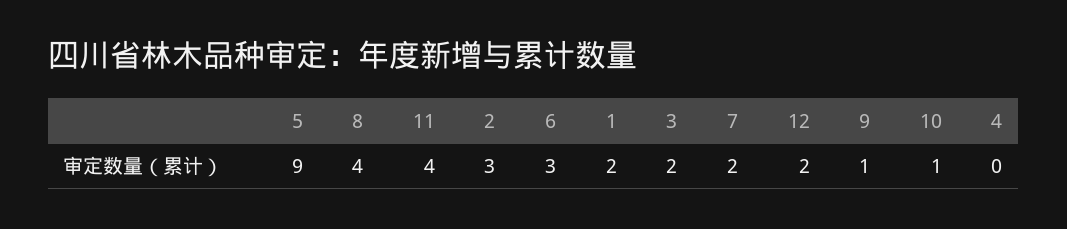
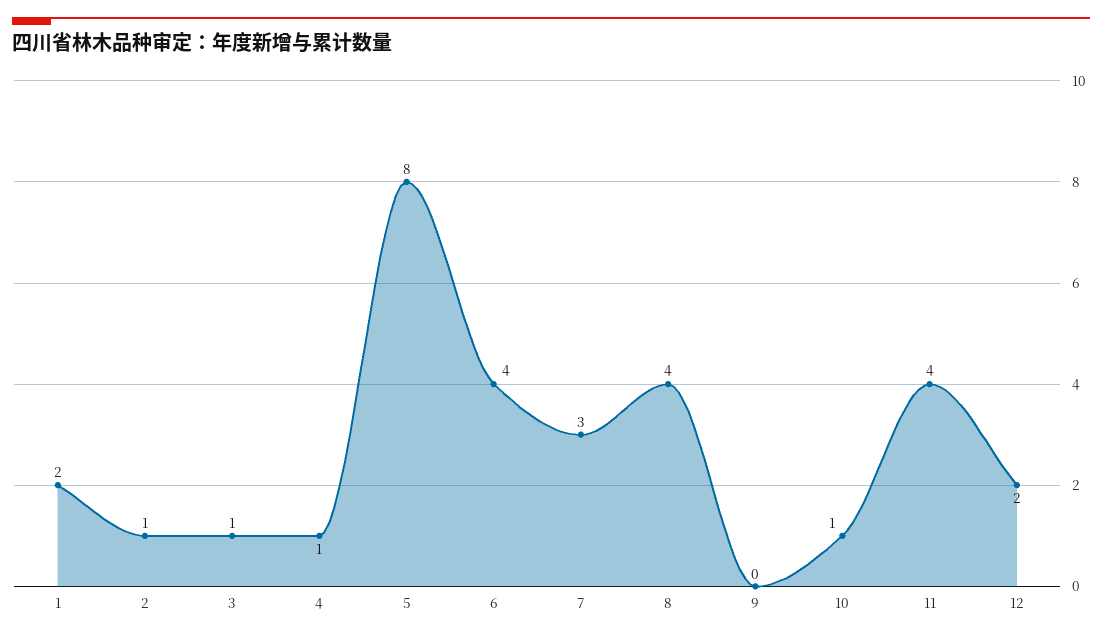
5: 9 -> 8
2: 3 -> 1
6: 3 -> 4
3: 2 -> 1
7: 2 -> 3
9: 1 -> 0
4: 0 -> 1

